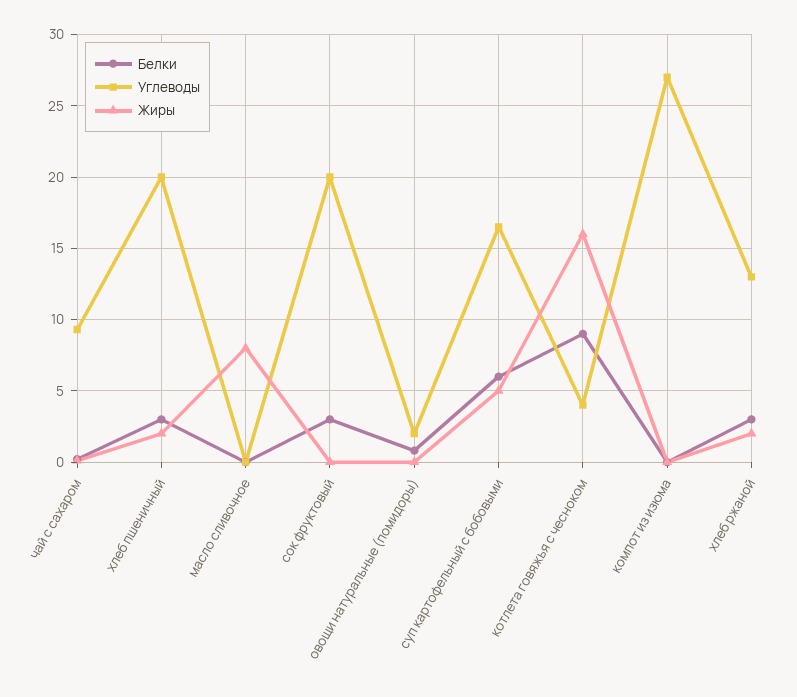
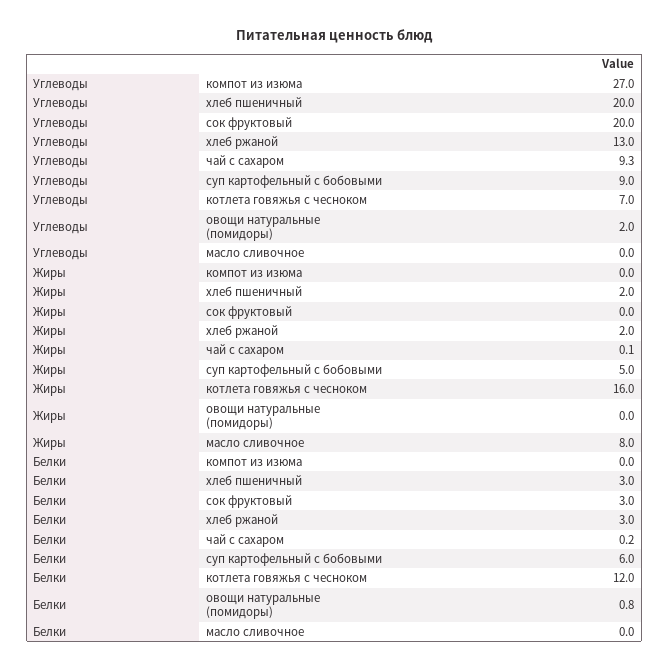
Углеводы, суп картофельный с бобовыми: 16.5 -> 9
Белки, котлета говяжья с чесноком: 9 -> 12
Углеводы, котлета говяжья с чесноком: 4 -> 7

